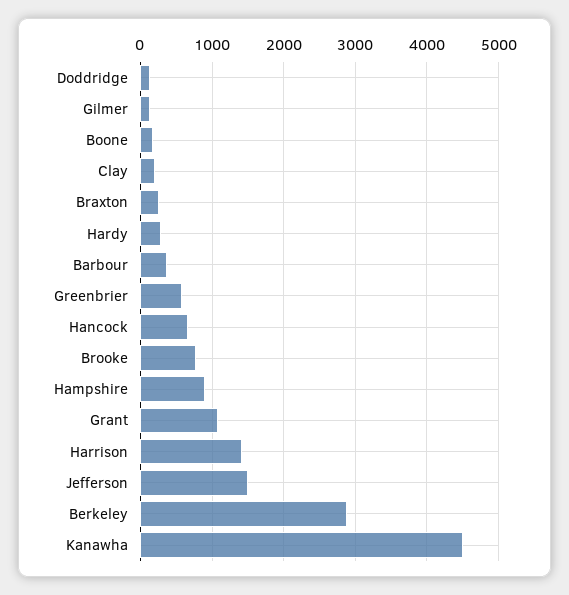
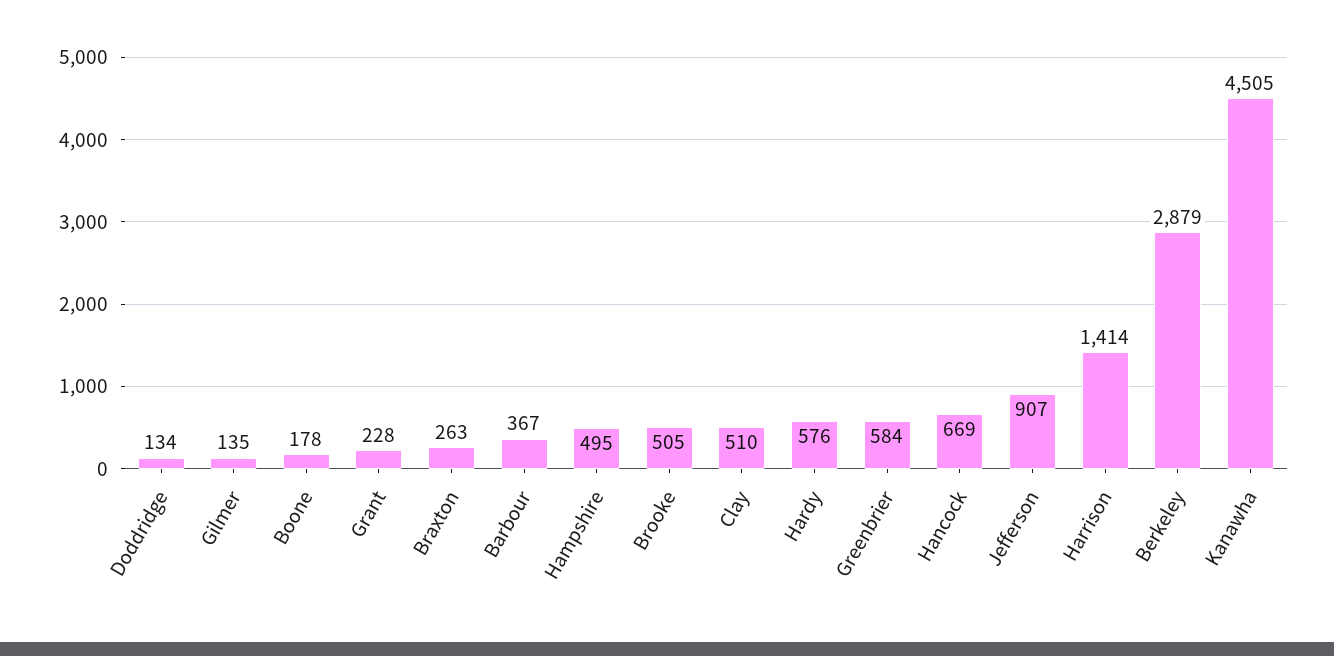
Clay: 200 -> 510
Hardy: 300 -> 576
Brooke: 800 -> 505
Hampshire: 900 -> 495
Grant: 1100 -> 228
Jefferson: 1500 -> 907

